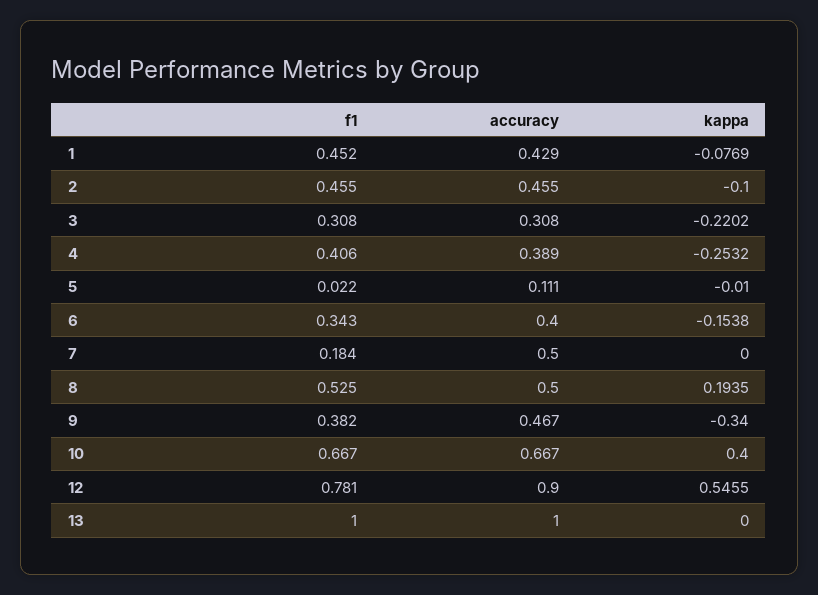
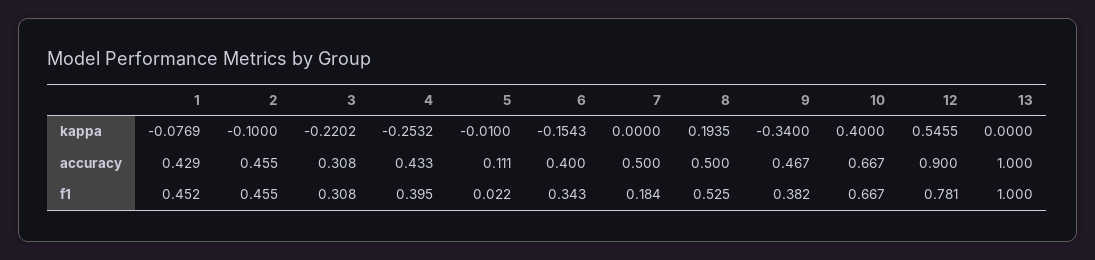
f1, 4: 0.406 -> 0.395
accuracy, 4: 0.389 -> 0.433
kappa, 6: -0.1538 -> -0.1543

